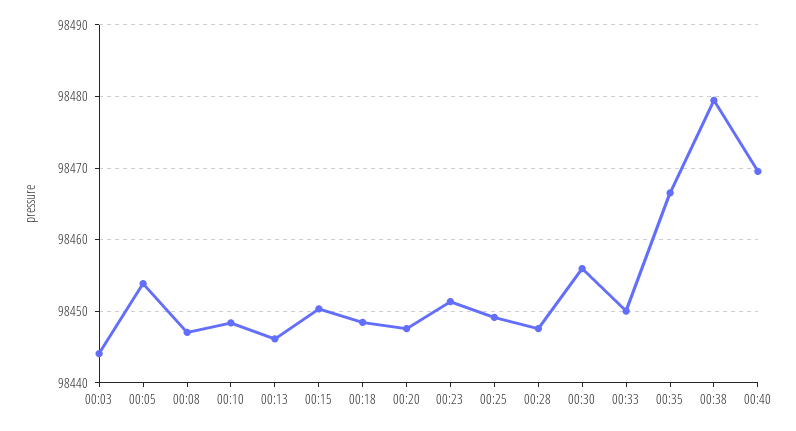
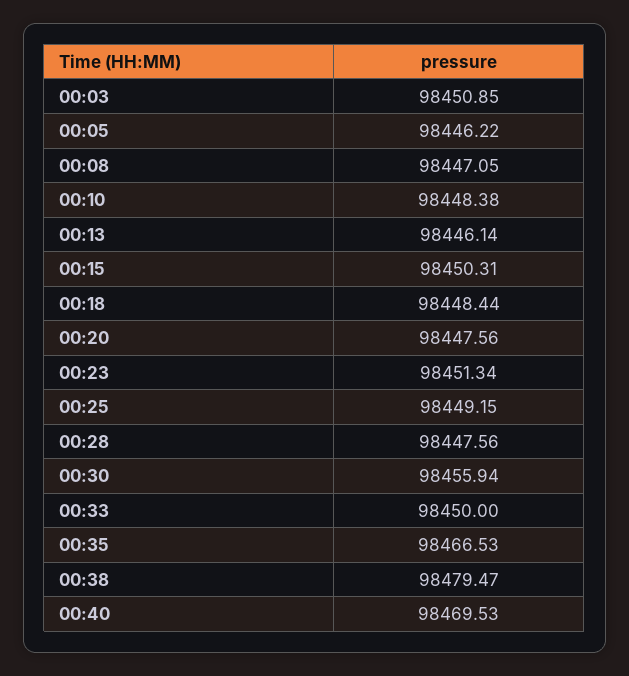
00:03: 98444 -> 98450.85
00:05: 98454 -> 98446.22

